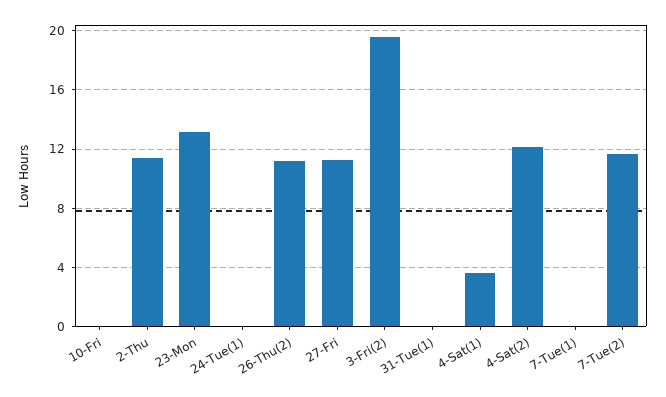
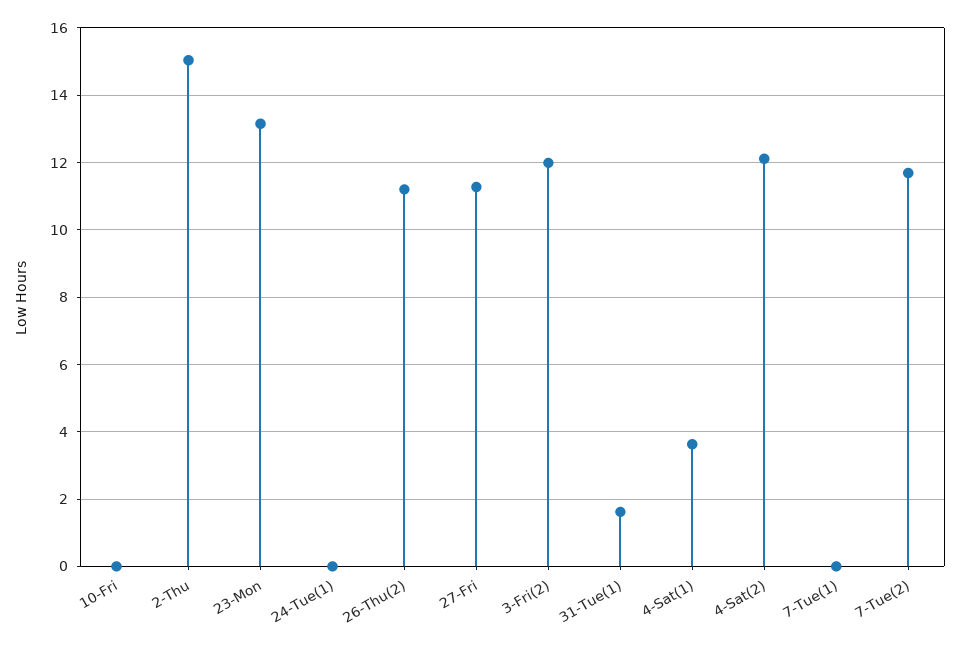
2-Thu: 11.5 -> 15
3-Fri(2): 19.5 -> 12
31-Tue(1): 0 -> 1.6

